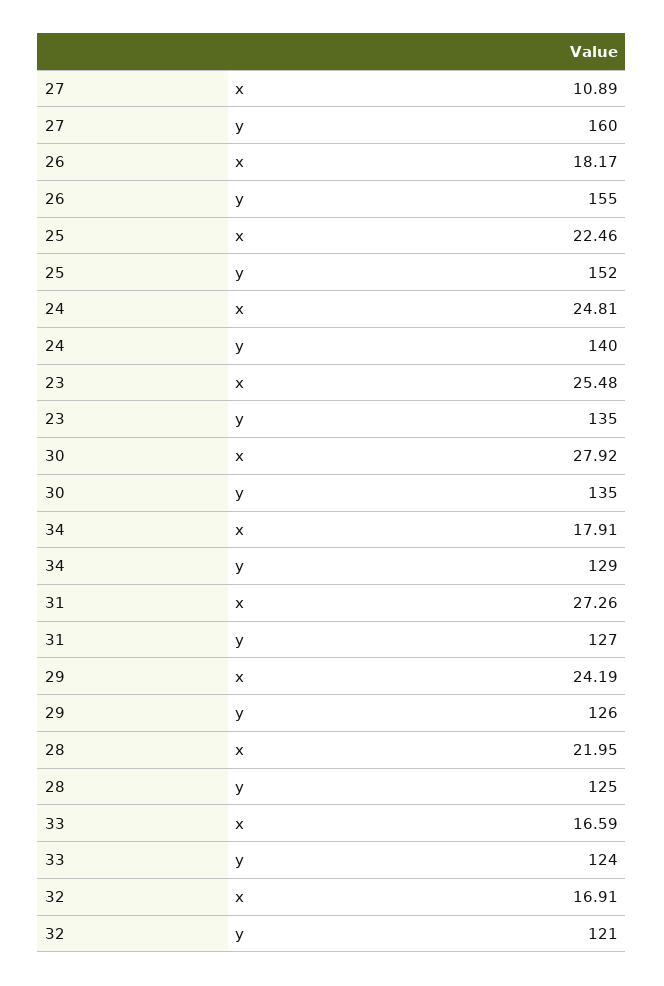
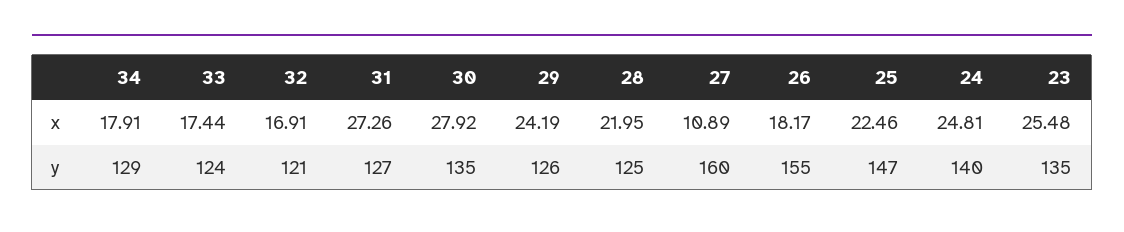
25, y: 152 -> 147
33, x: 16.59 -> 17.44

